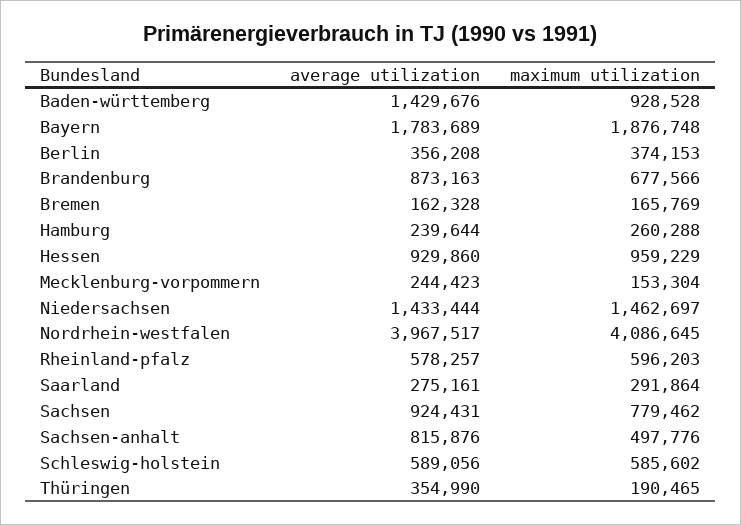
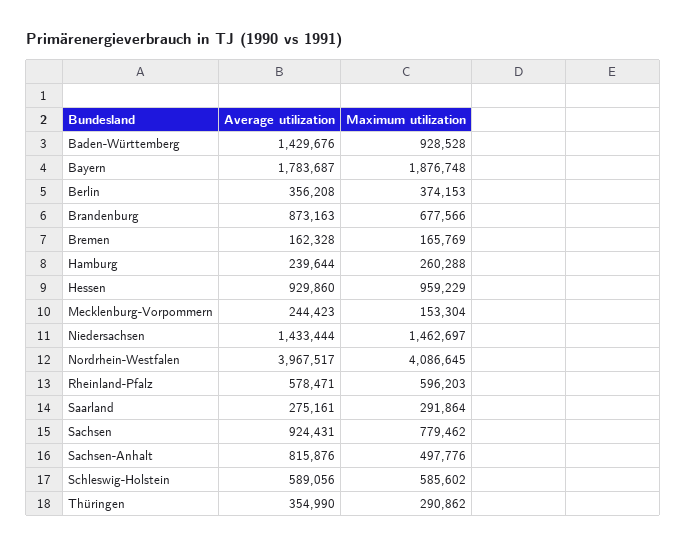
average utilization, Bayern: 1783689 -> 1783687
average utilization, Rheinland-pfalz: 578257 -> 578471
maximum utilization, Thüringen: 190465 -> 290862

